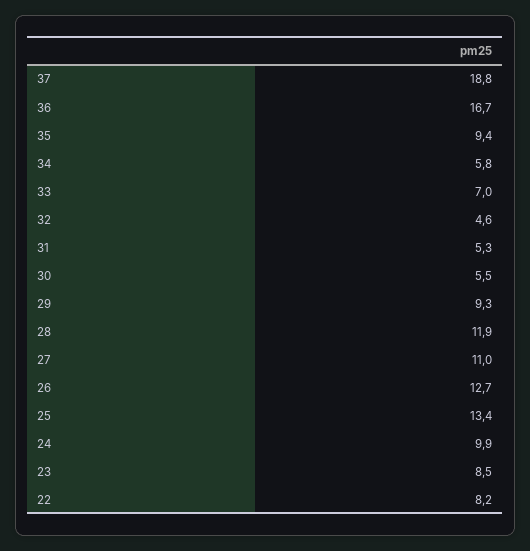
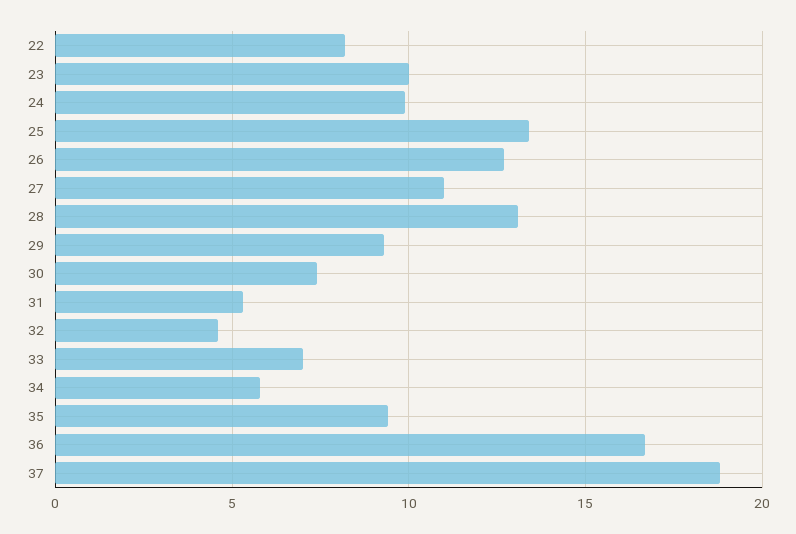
30: 5.5 -> 7.5
28: 11.9 -> 13
23: 8.5 -> 10

